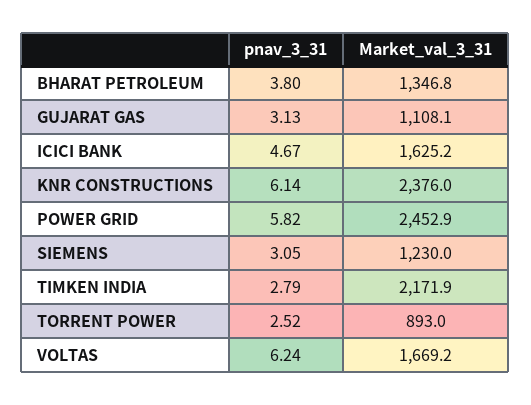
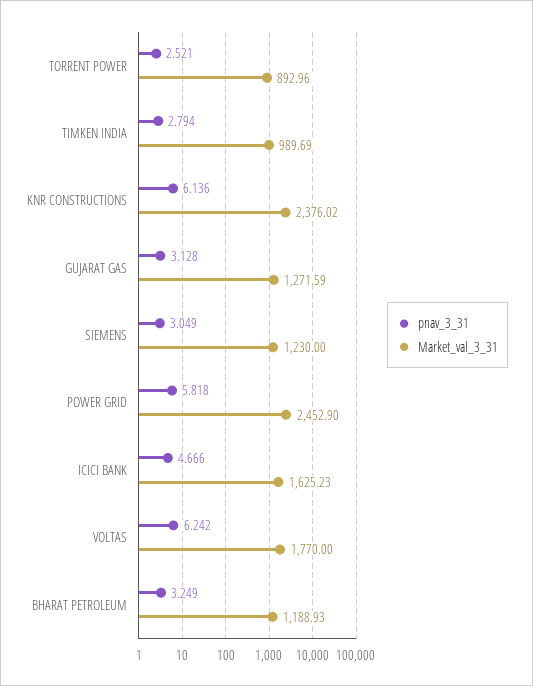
pnav_3_31, BHARAT PETROLEUM: 3.8 -> 3.249
Market_val_3_31, BHARAT PETROLEUM: 1346.8 -> 1188.93
Market_val_3_31, GUJARAT GAS: 1108.1 -> 1271.59
Market_val_3_31, TIMKEN INDIA: 2171.9 -> 989.69
Market_val_3_31, VOLTAS: 1669.2 -> 1770

